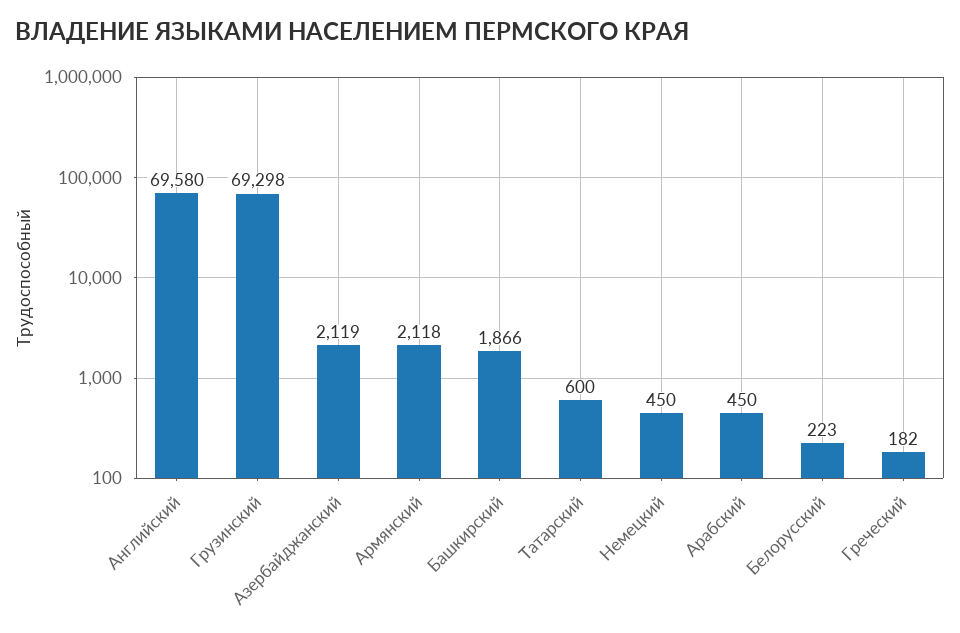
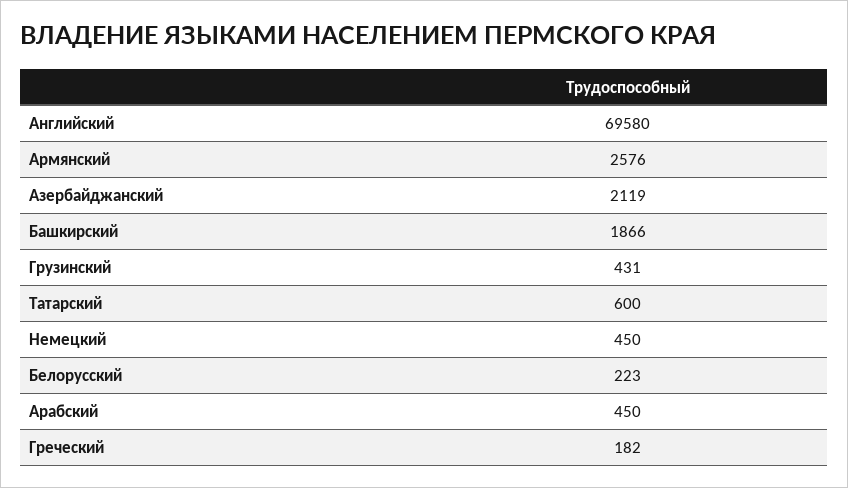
Грузинский: 69298 -> 431
Армянский: 2118 -> 2576

